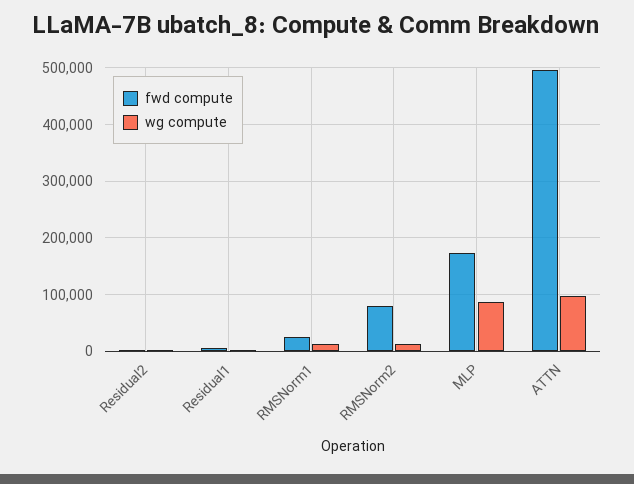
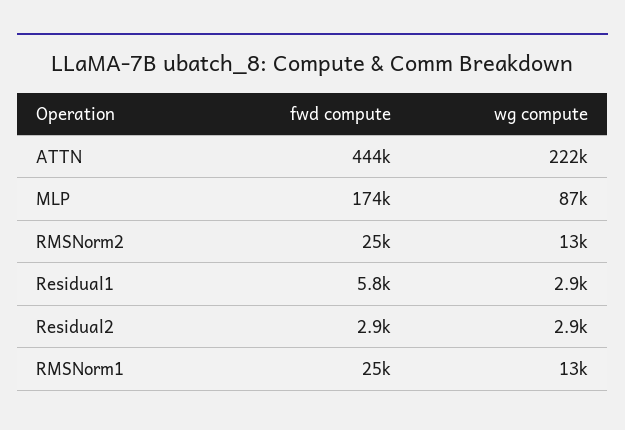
fwd compute, RMSNorm2: 80000 -> 25000
fwd compute, ATTN: 500000 -> 444000
wg compute, ATTN: 100000 -> 222000

